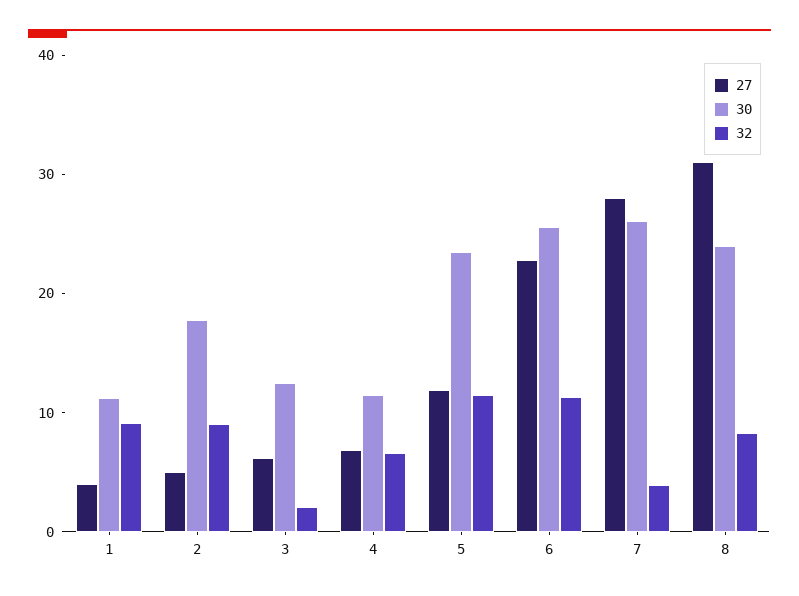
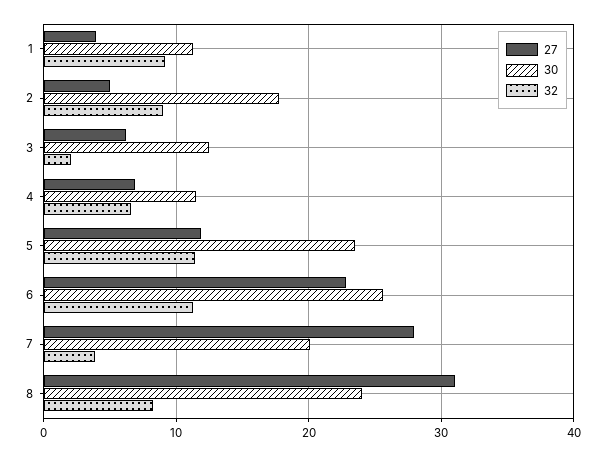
30, 7: 26 -> 20

